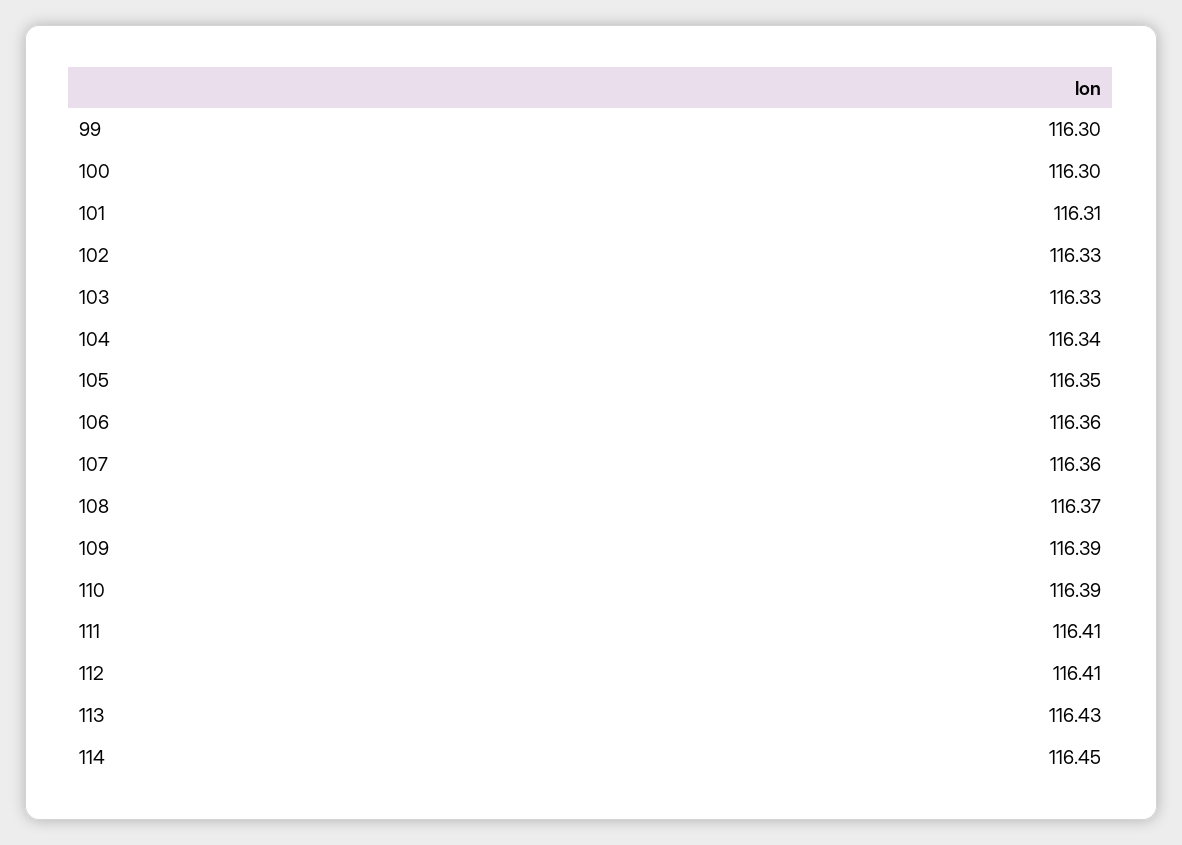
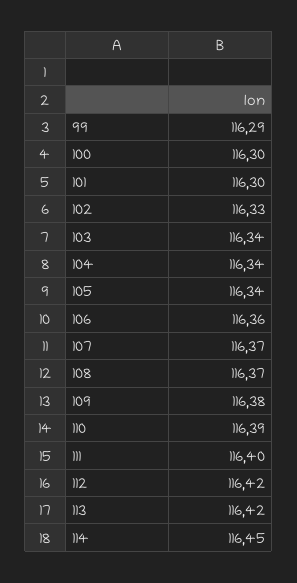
99: 116.3 -> 116.29
101: 116.31 -> 116.3
103: 116.33 -> 116.34
105: 116.35 -> 116.34
107: 116.36 -> 116.37
109: 116.39 -> 116.38
111: 116.41 -> 116.4
112: 116.41 -> 116.42
113: 116.43 -> 116.42

